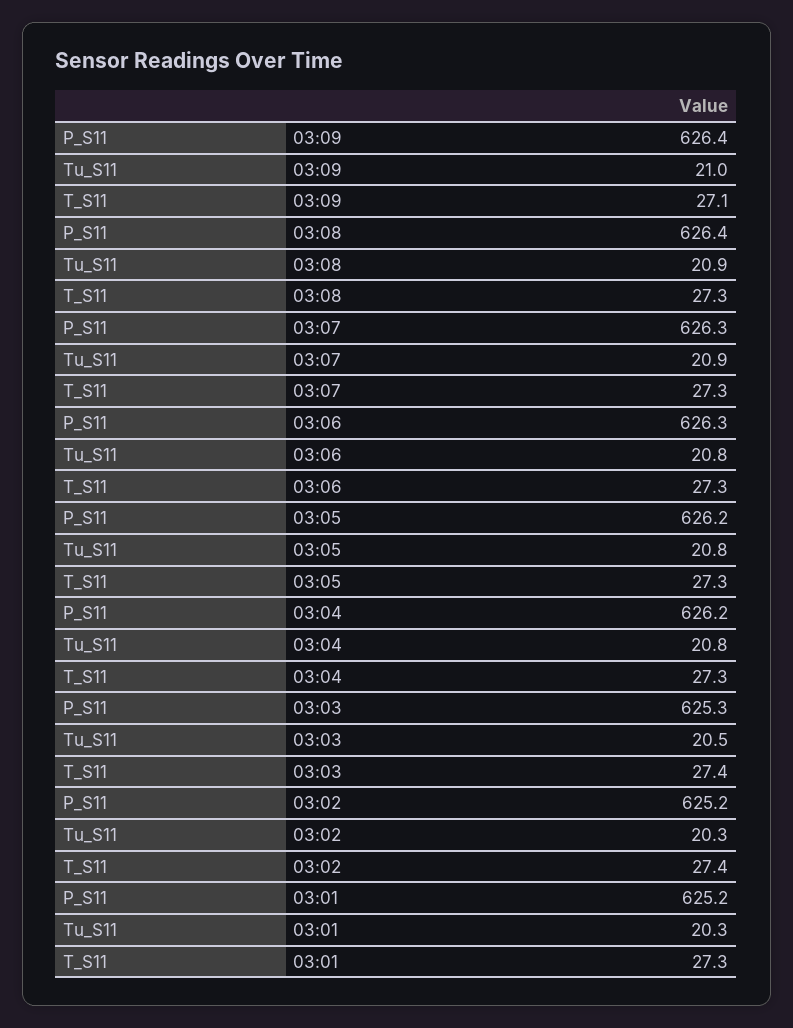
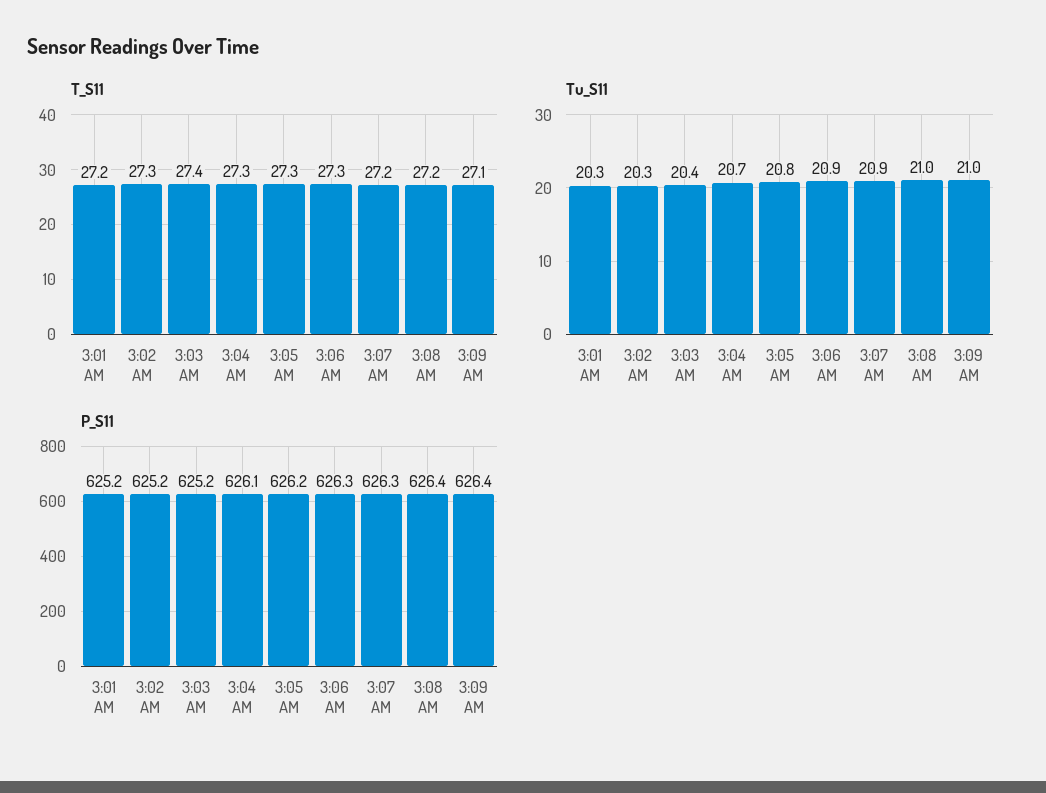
Tu_S11, 03:08: 20.9 -> 21
T_S11, 03:08: 27.3 -> 27.2
T_S11, 03:07: 27.3 -> 27.2
Tu_S11, 03:06: 20.8 -> 20.9
P_S11, 03:04: 626.2 -> 626.1
Tu_S11, 03:04: 20.8 -> 20.7
P_S11, 03:03: 625.3 -> 625.2
Tu_S11, 03:03: 20.5 -> 20.4
T_S11, 03:02: 27.4 -> 27.3
T_S11, 03:01: 27.3 -> 27.2

